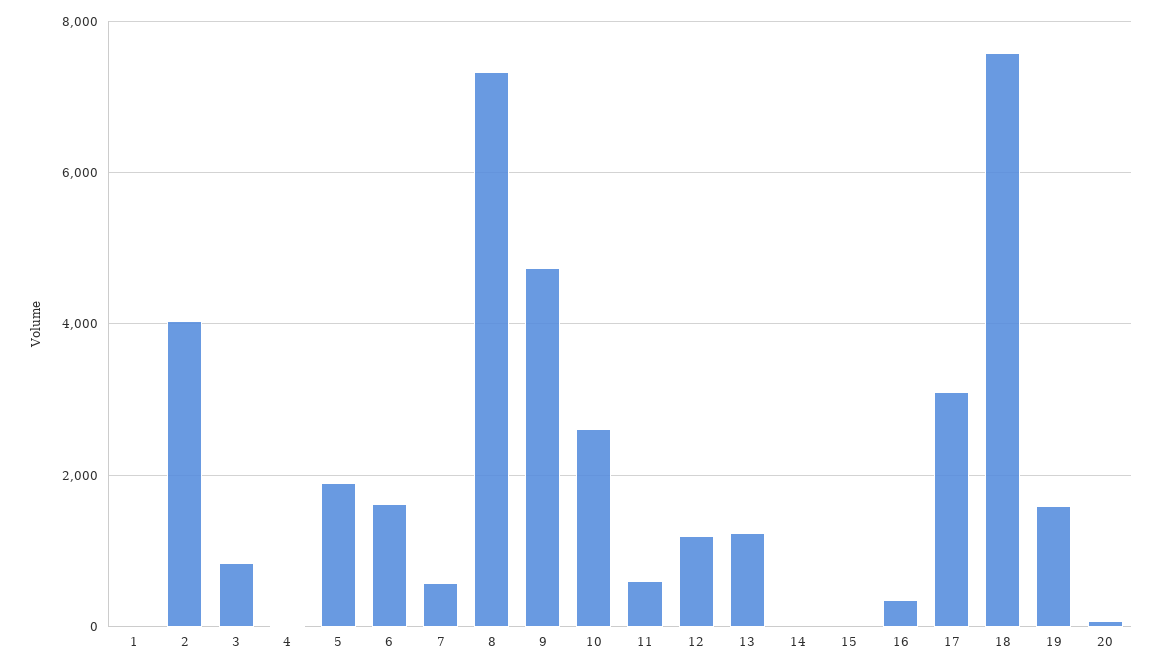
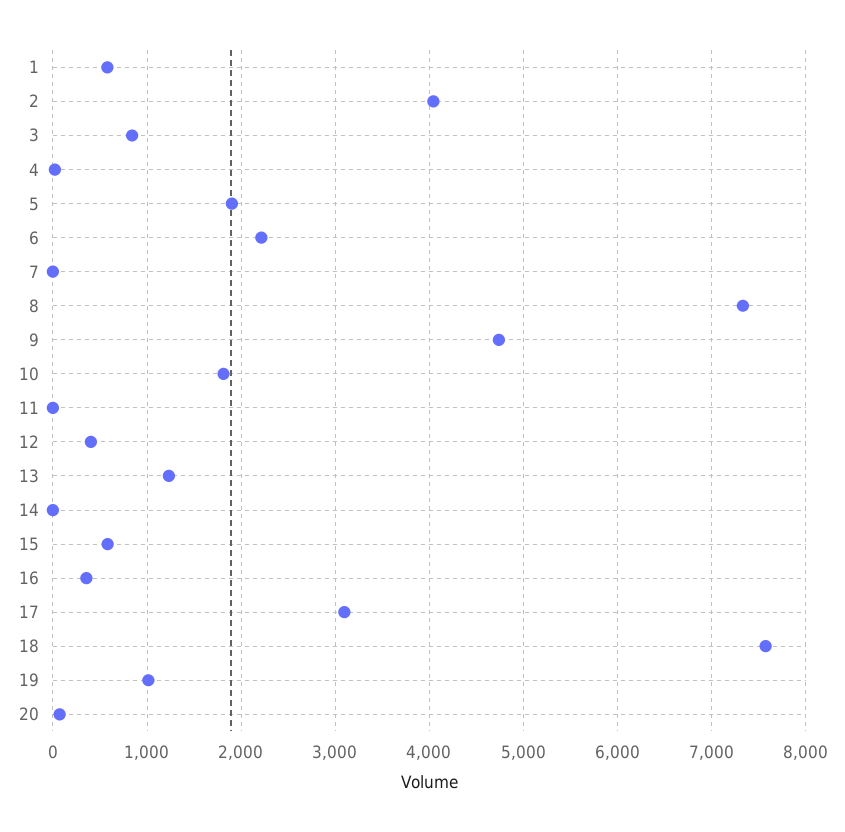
1: 0 -> 600
6: 1600 -> 2200
7: 600 -> 0
10: 2600 -> 1800
11: 600 -> 0
12: 1200 -> 400
15: 0 -> 600
19: 1600 -> 1000

